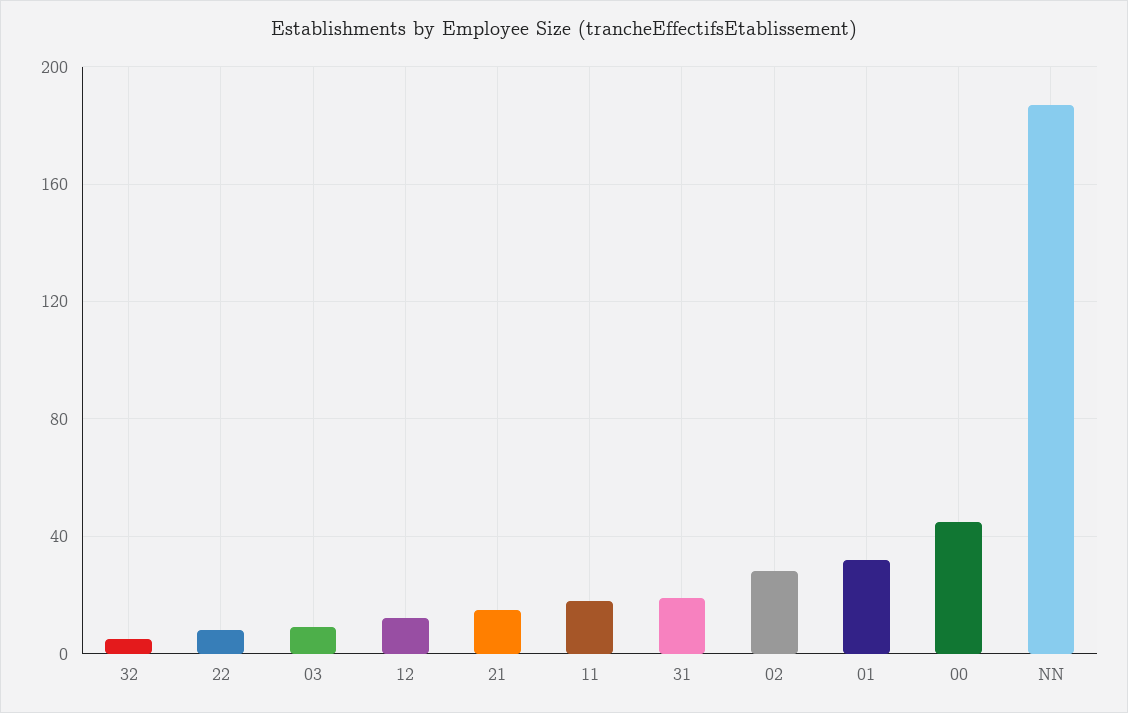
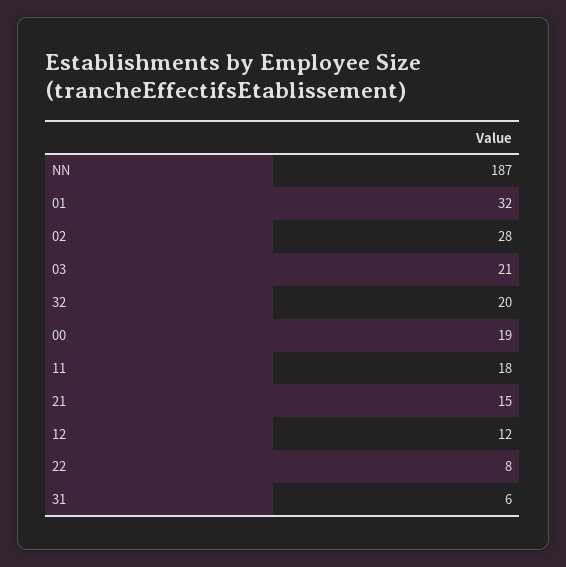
32: 5 -> 20
03: 10 -> 21
31: 20 -> 6
00: 45 -> 19

